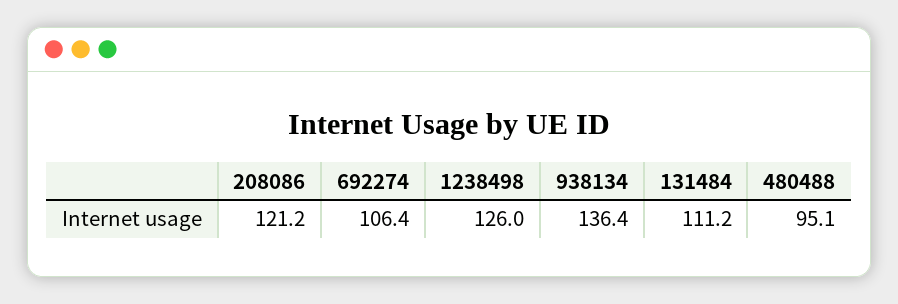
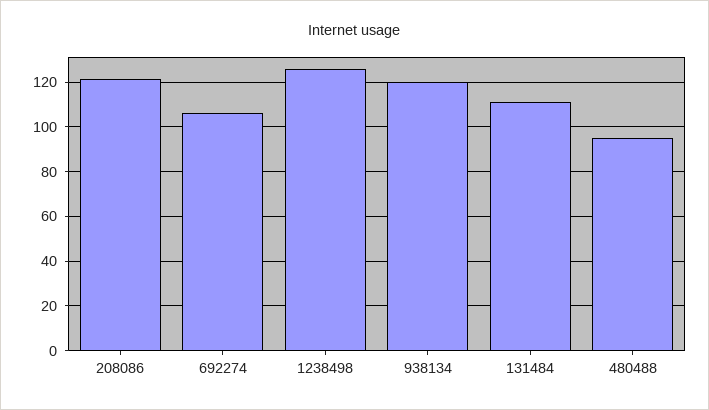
938134: 136.4 -> 120

